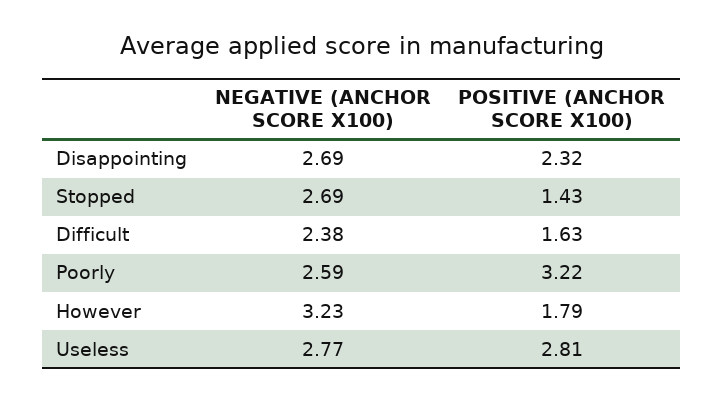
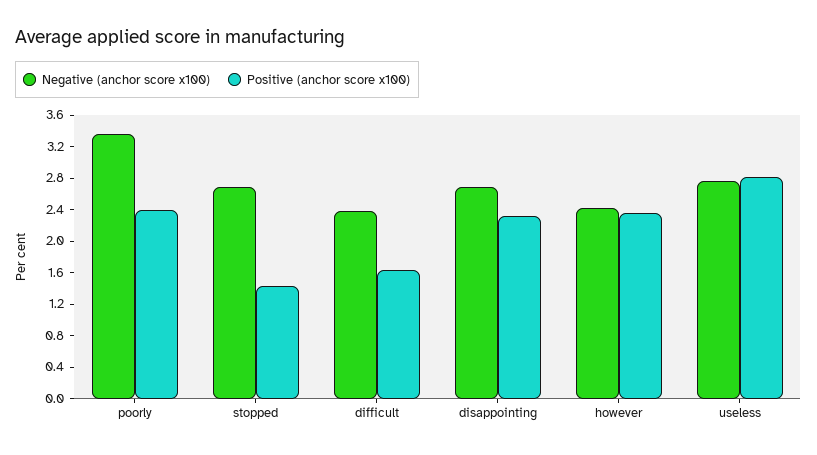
NEGATIVE (ANCHOR SCORE X100), Poorly: 2.59 -> 3.4
POSITIVE (ANCHOR SCORE X100), Poorly: 3.22 -> 2.4
NEGATIVE (ANCHOR SCORE X100), However: 3.23 -> 2.4
POSITIVE (ANCHOR SCORE X100), However: 1.79 -> 2.4

